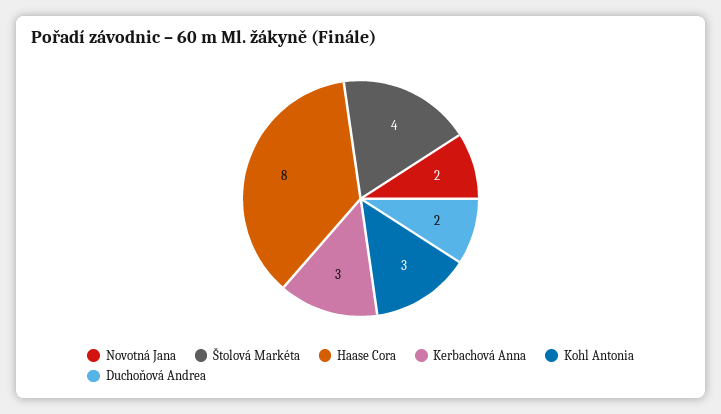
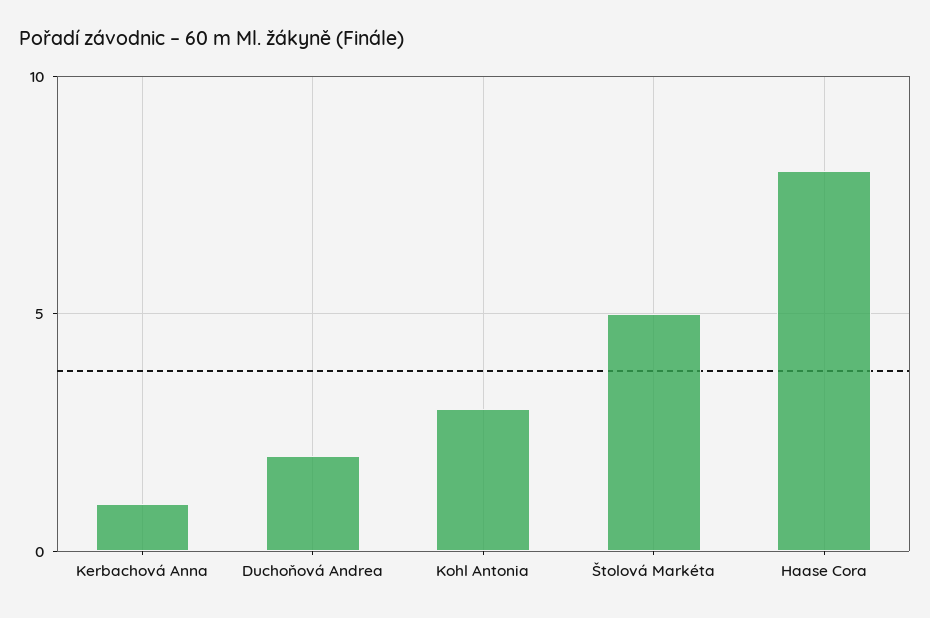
Novotná Jana: 2 -> none
Štolová Markéta: 4 -> 5
Kerbachová Anna: 3 -> 1

